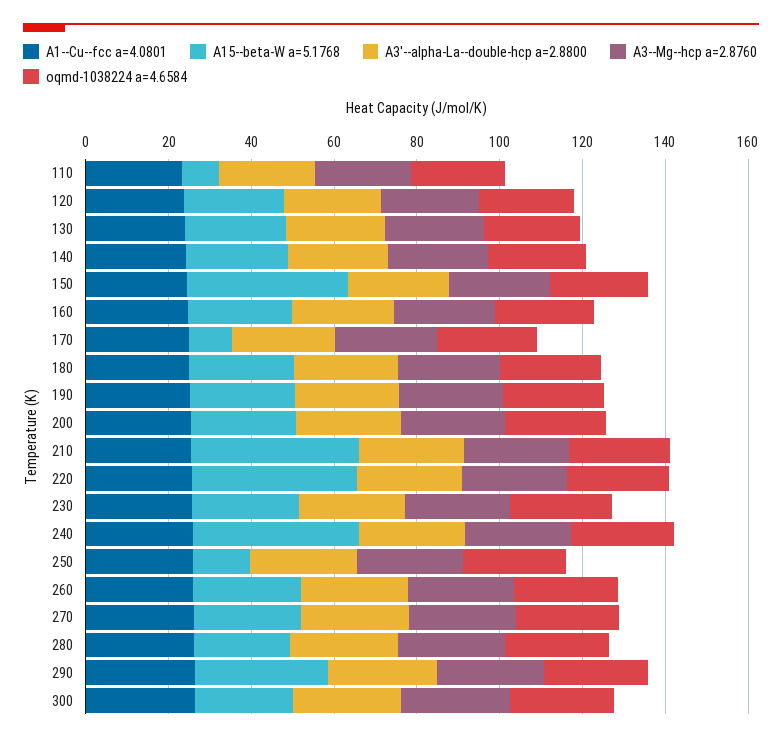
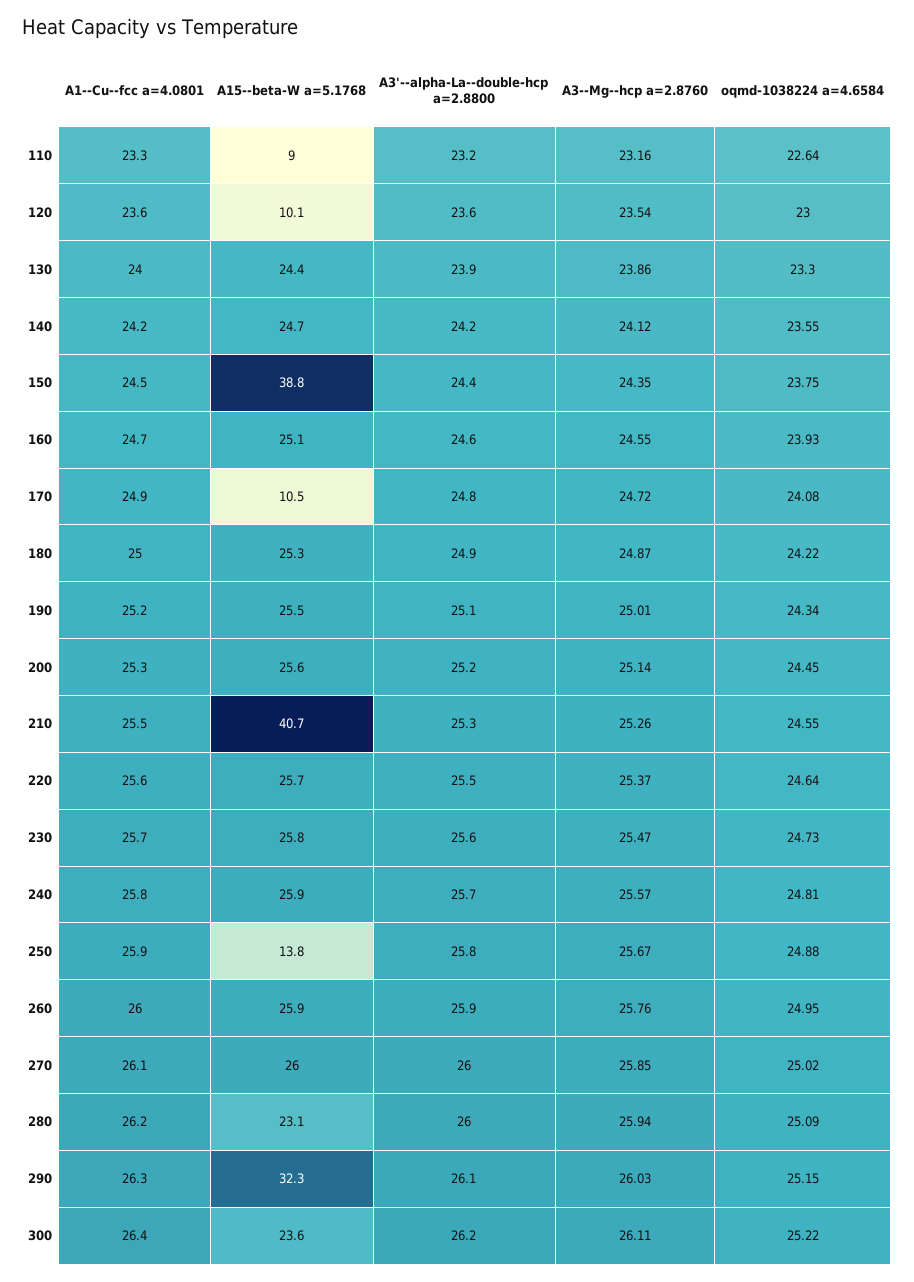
A15--beta-W a=5.1768, 120: 25 -> 10.1
A15--beta-W a=5.1768, 220: 40 -> 25.7
A15--beta-W a=5.1768, 240: 40 -> 25.9

